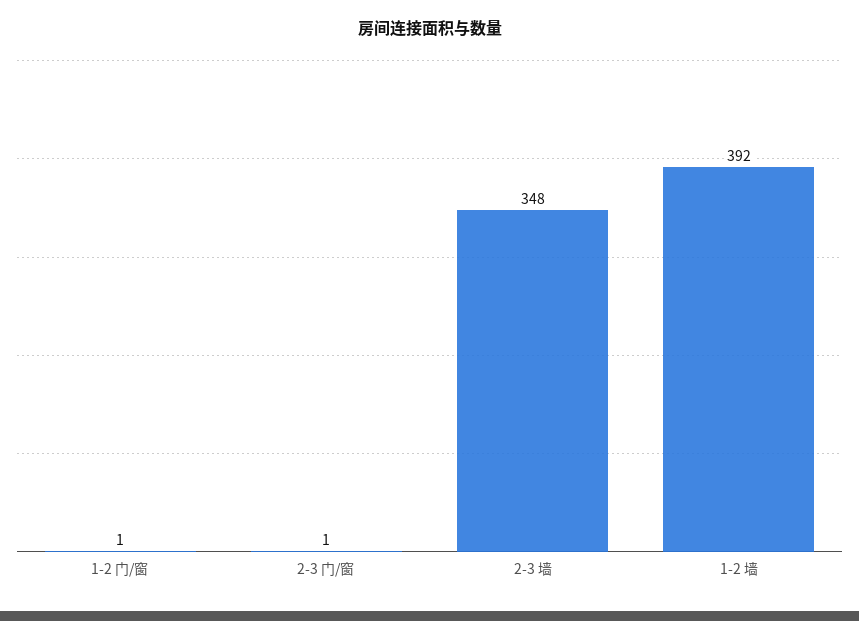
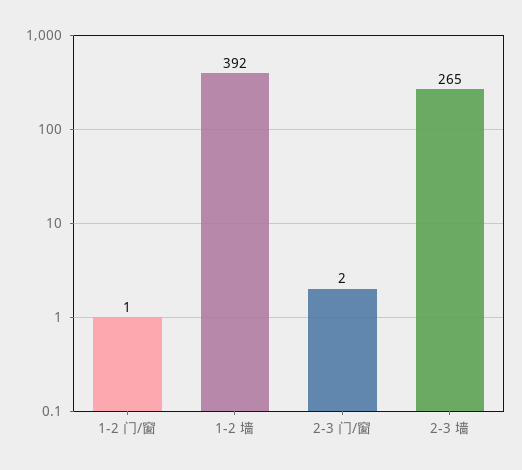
2-3 门/窗: 1 -> 2
2-3 墙: 348 -> 265

